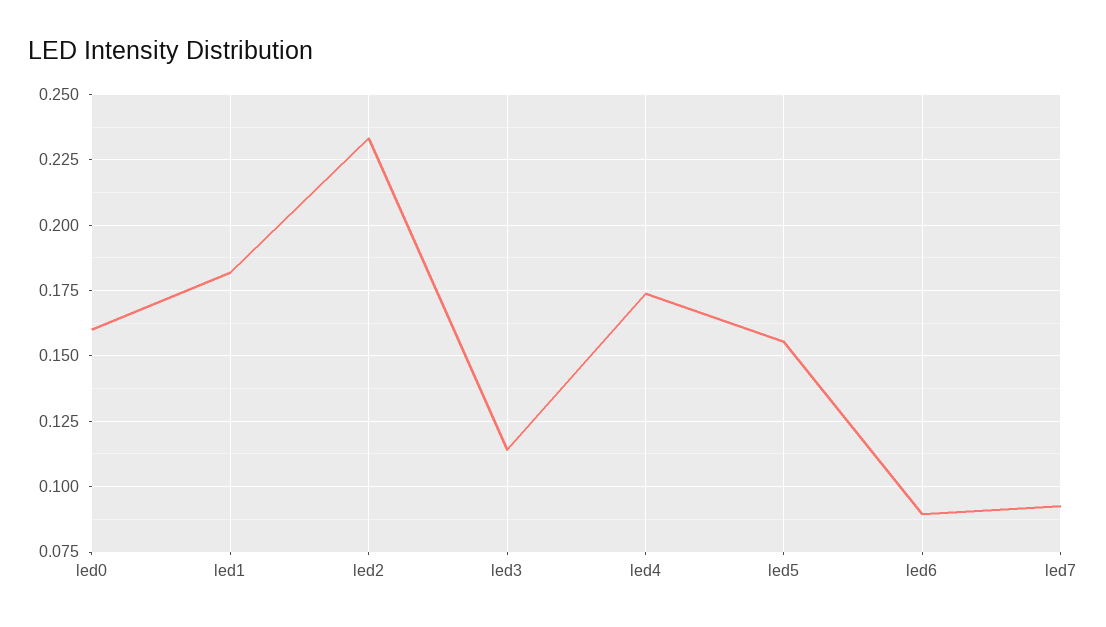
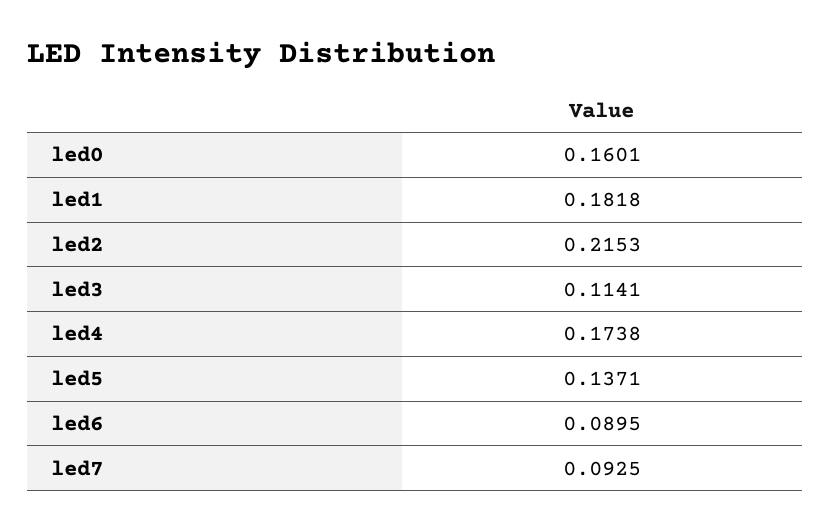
led2: 0.2325 -> 0.2153
led5: 0.155 -> 0.1371

